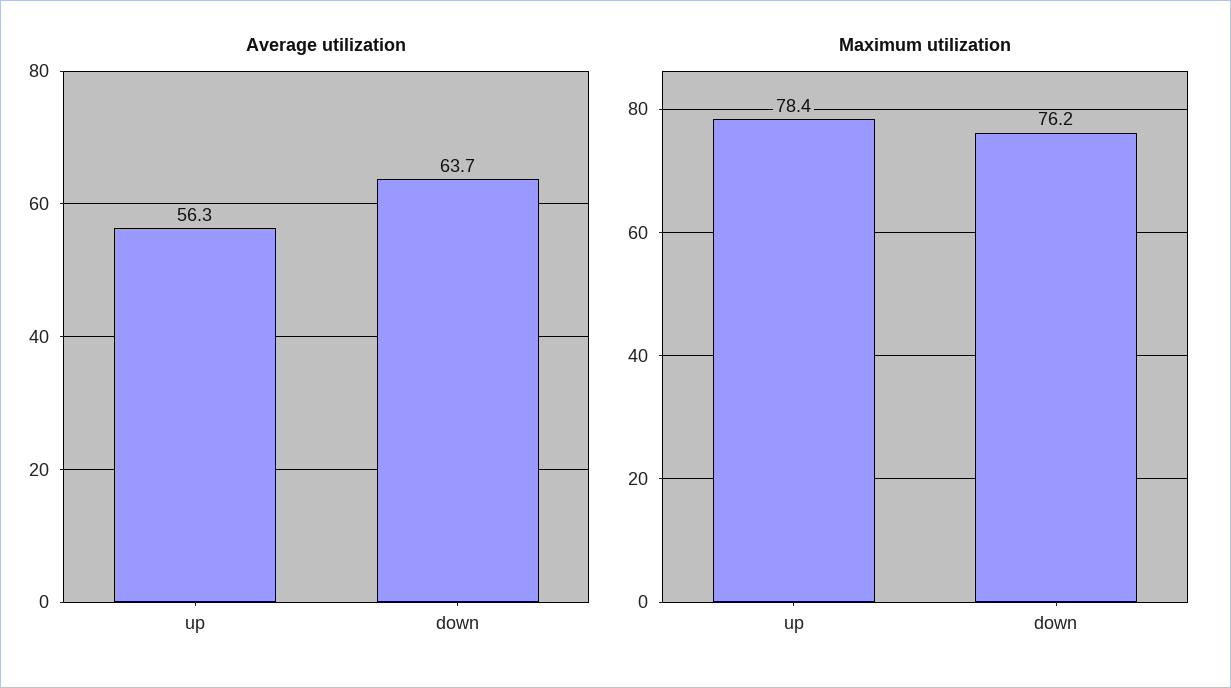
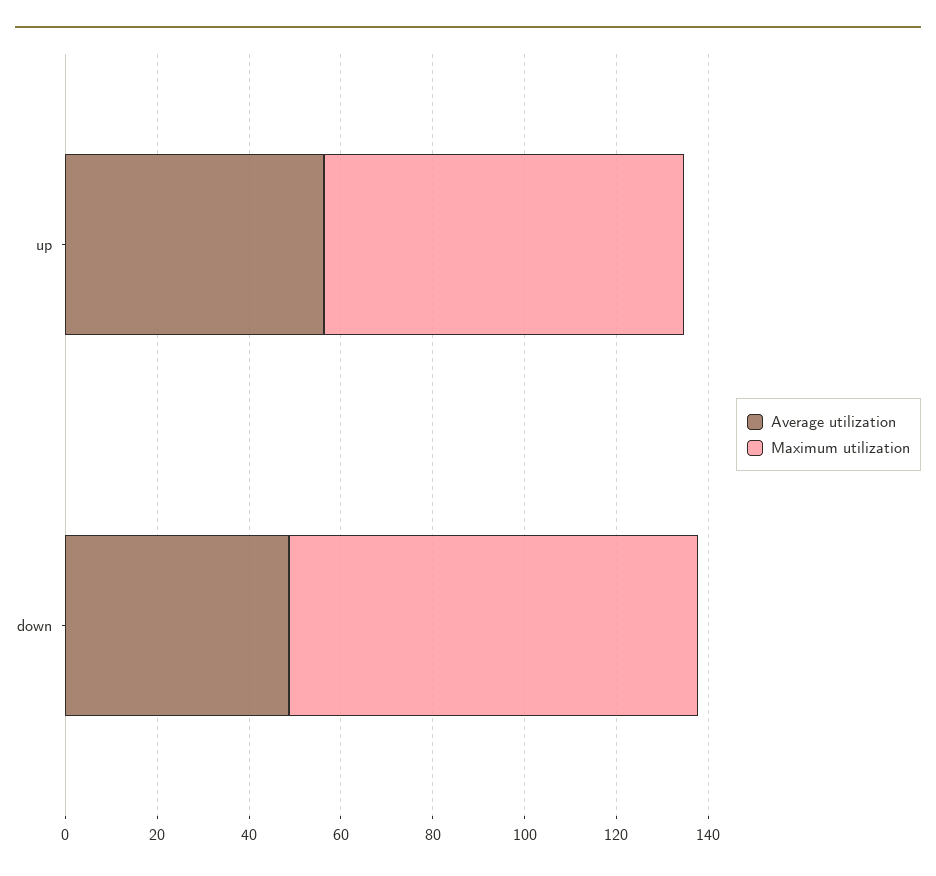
Average utilization, down: 63.7 -> 50
Maximum utilization, down: 76.2 -> 90

